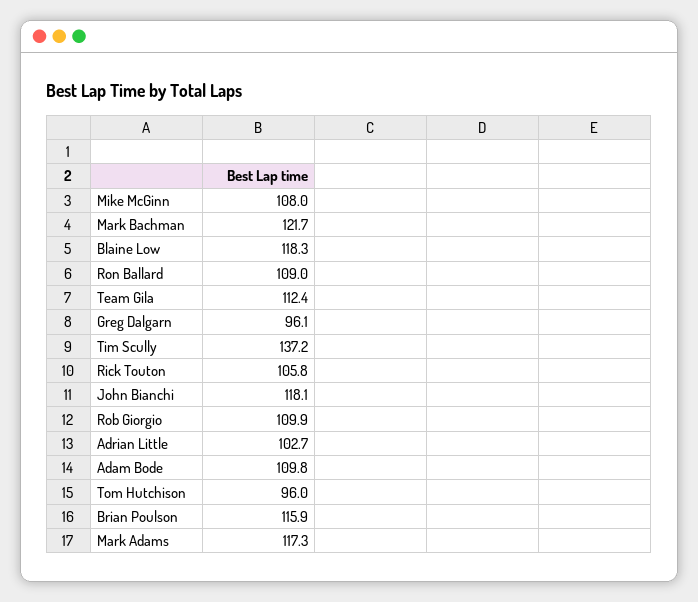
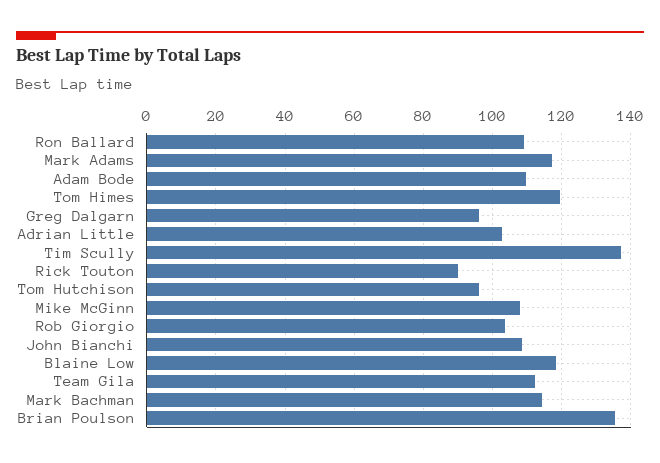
Mark Bachman: 121.7 -> 114
Rick Touton: 105.8 -> 90
John Bianchi: 118.1 -> 108
Rob Giorgio: 109.9 -> 104
Brian Poulson: 115.9 -> 136
Tom Himes: none -> 120

